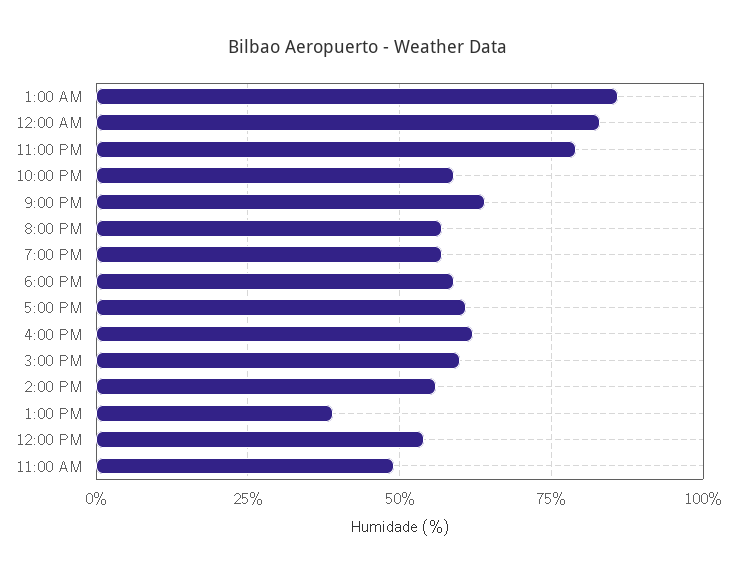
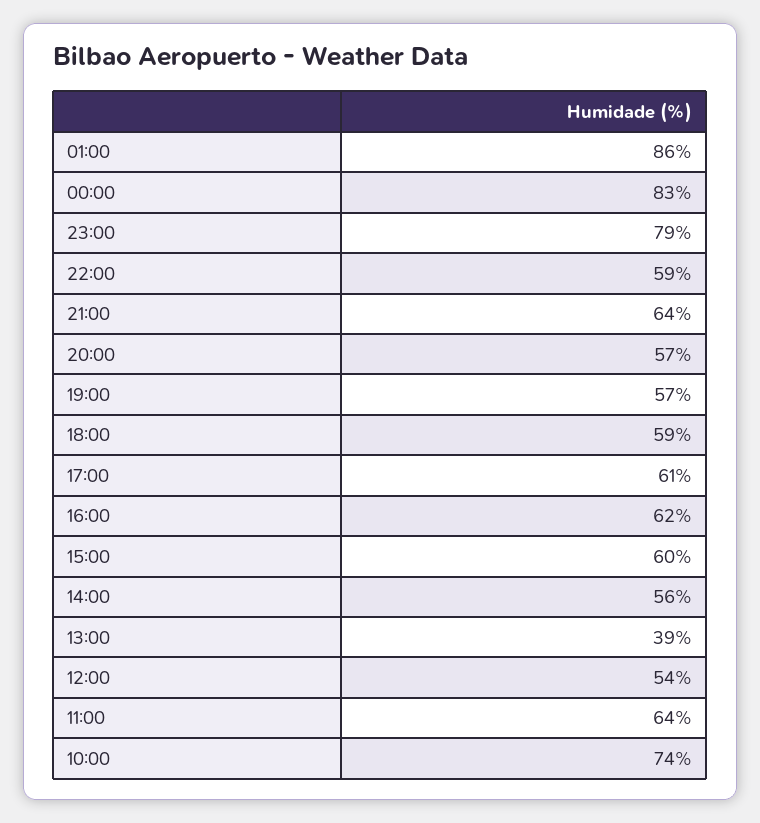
11:00 AM: 50 -> 64
10:00: none -> 74

